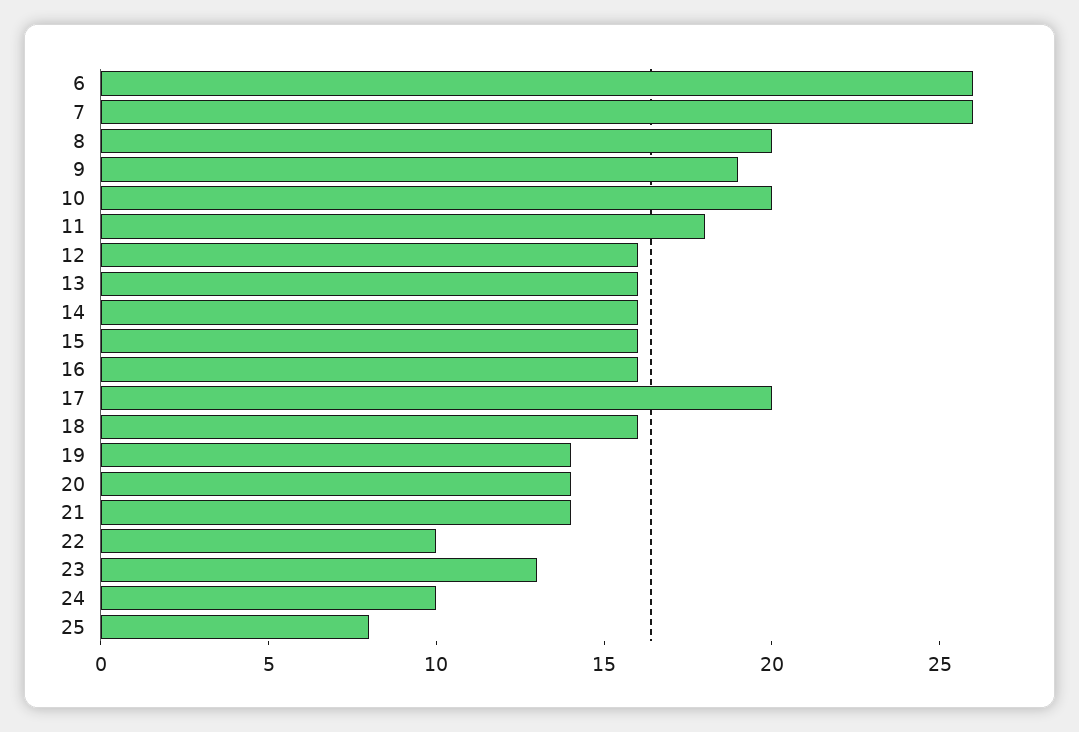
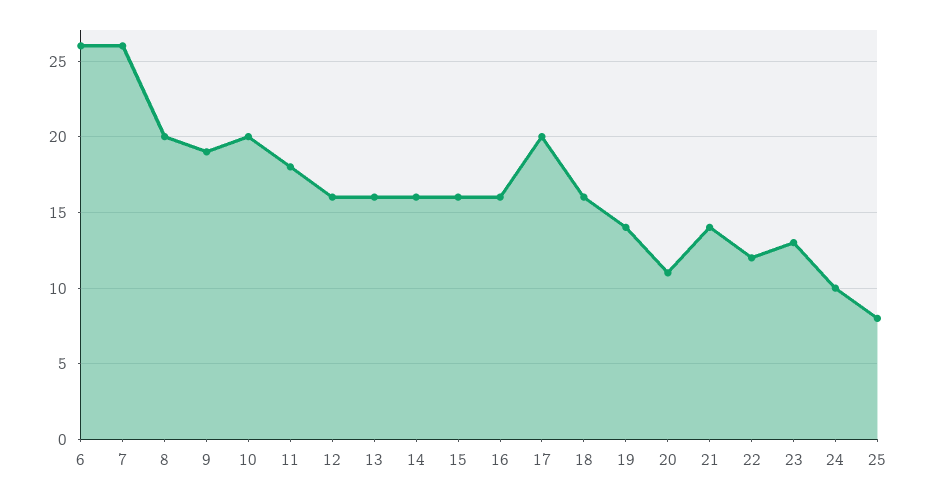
20: 14 -> 11
22: 10 -> 12

